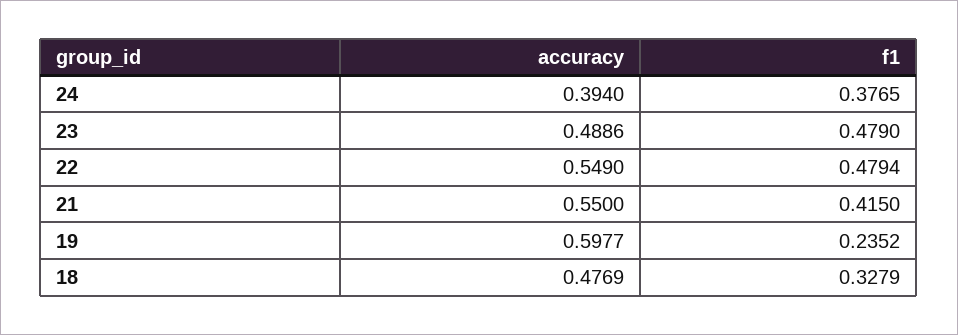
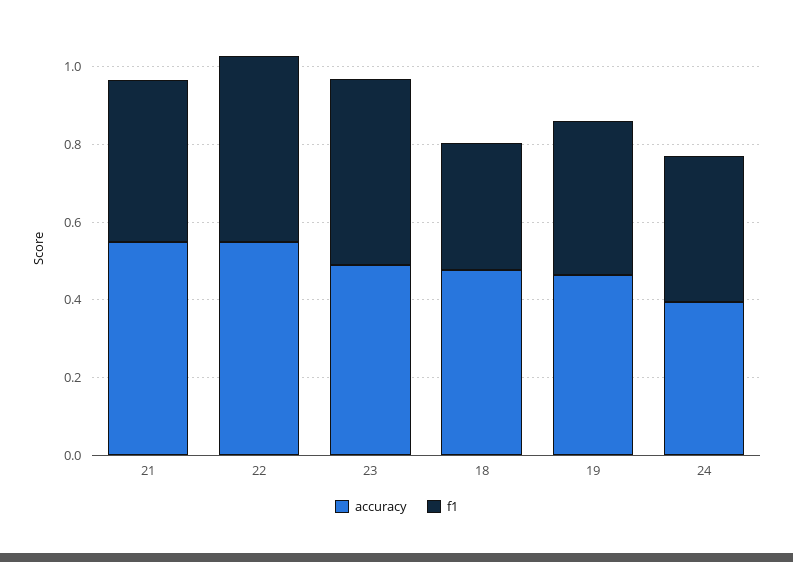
accuracy, 19: 0.5977 -> 0.45
f1, 19: 0.2352 -> 0.4

